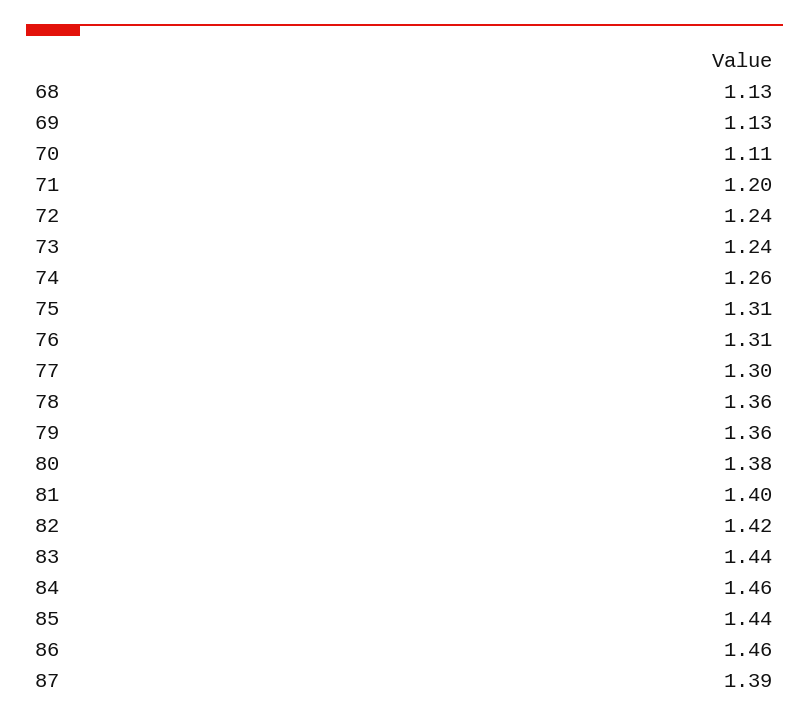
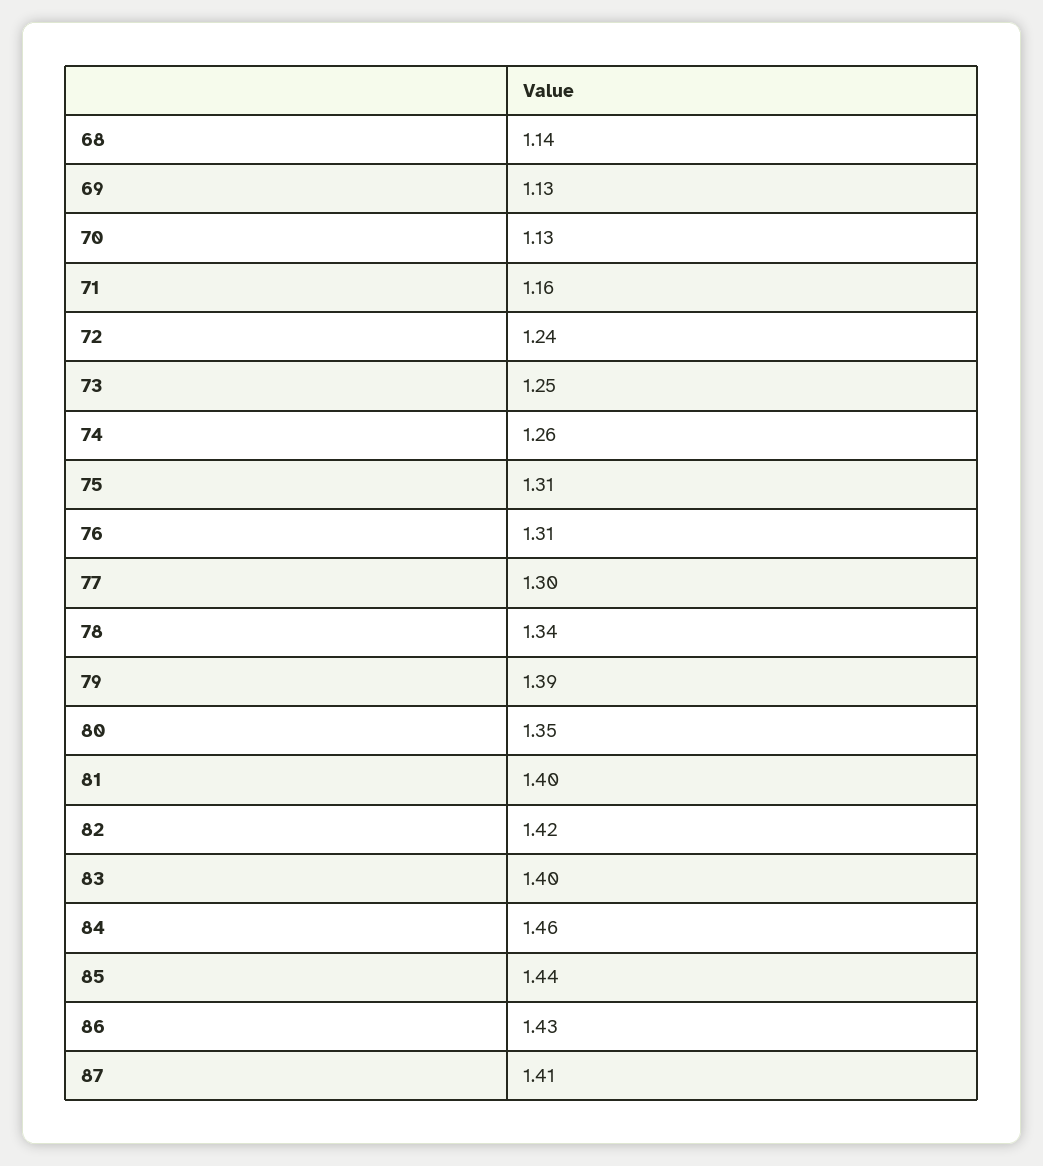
68: 1.13 -> 1.14
70: 1.11 -> 1.13
71: 1.2 -> 1.16
73: 1.24 -> 1.25
78: 1.36 -> 1.34
79: 1.36 -> 1.39
80: 1.38 -> 1.35
83: 1.44 -> 1.4
86: 1.46 -> 1.43
87: 1.39 -> 1.41

